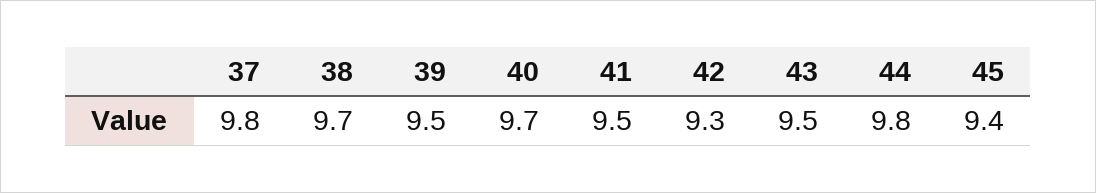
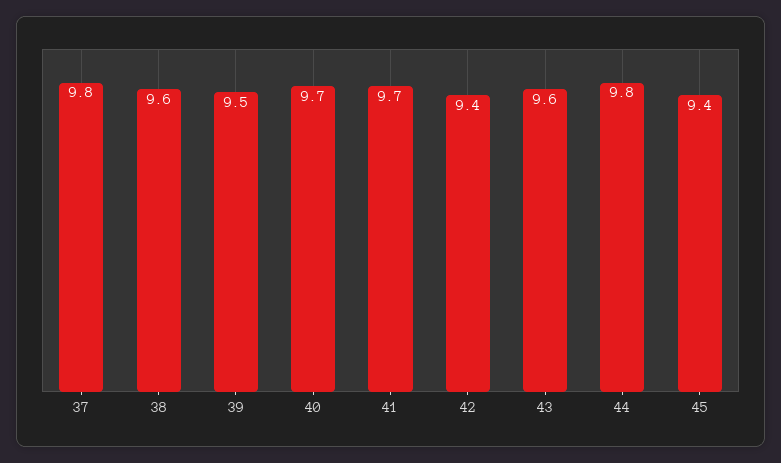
38: 9.7 -> 9.6
41: 9.5 -> 9.7
42: 9.3 -> 9.4
43: 9.5 -> 9.6

